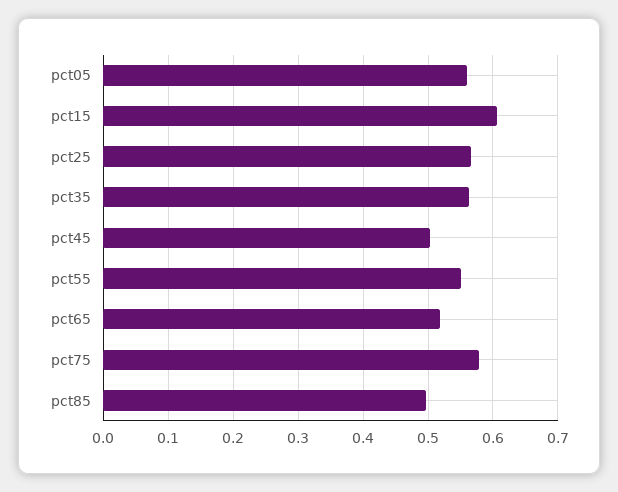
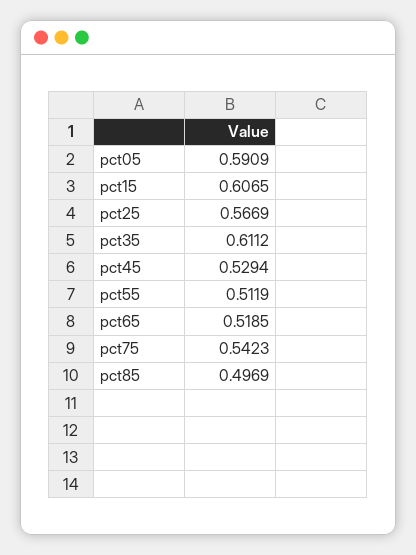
pct05: 0.56 -> 0.5909
pct35: 0.56 -> 0.6112
pct45: 0.5 -> 0.5294
pct55: 0.55 -> 0.5119
pct75: 0.58 -> 0.5423

